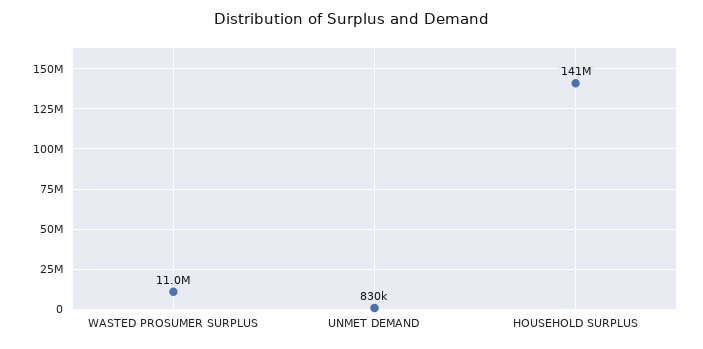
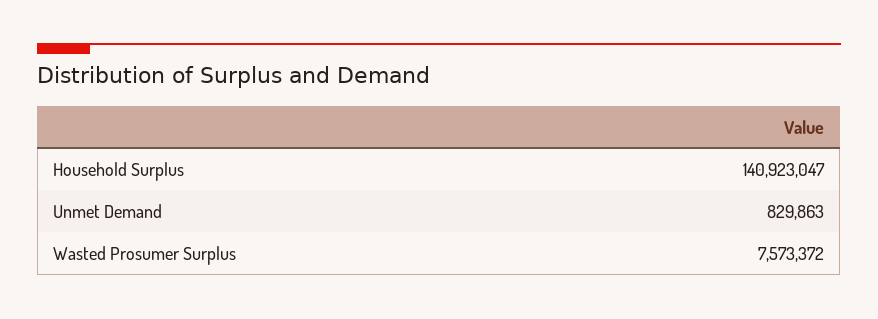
WASTED PROSUMER SURPLUS: 11000000 -> 7573372

